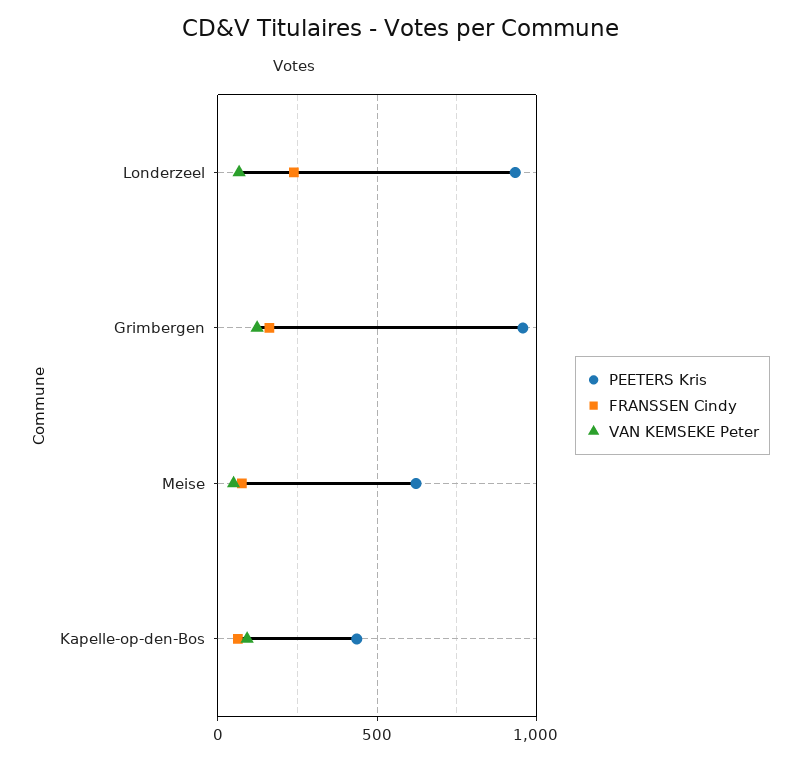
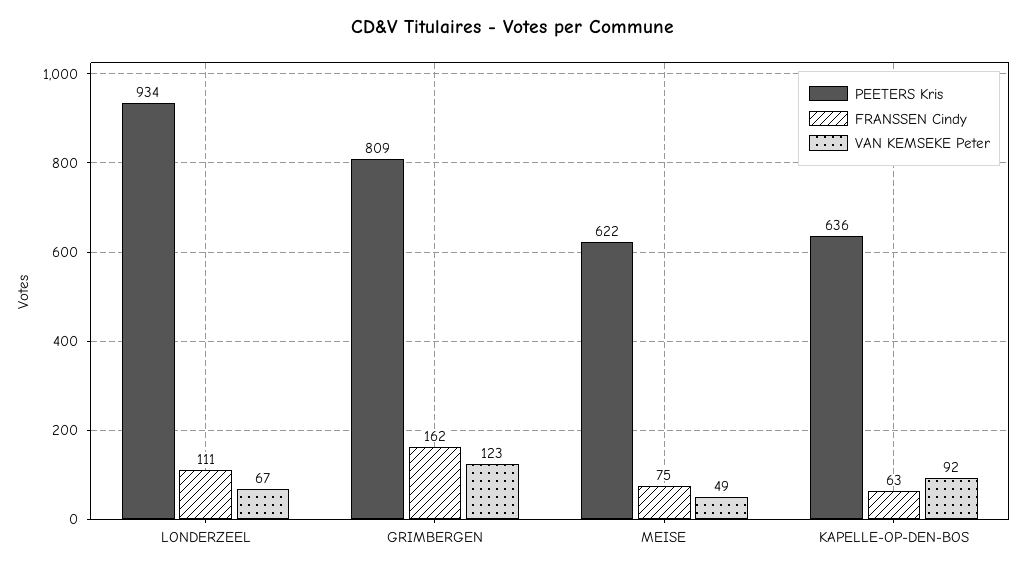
FRANSSEN Cindy, Londerzeel: 250 -> 111
PEETERS Kris, Grimbergen: 950 -> 809
PEETERS Kris, Kapelle-op-den-Bos: 450 -> 636

